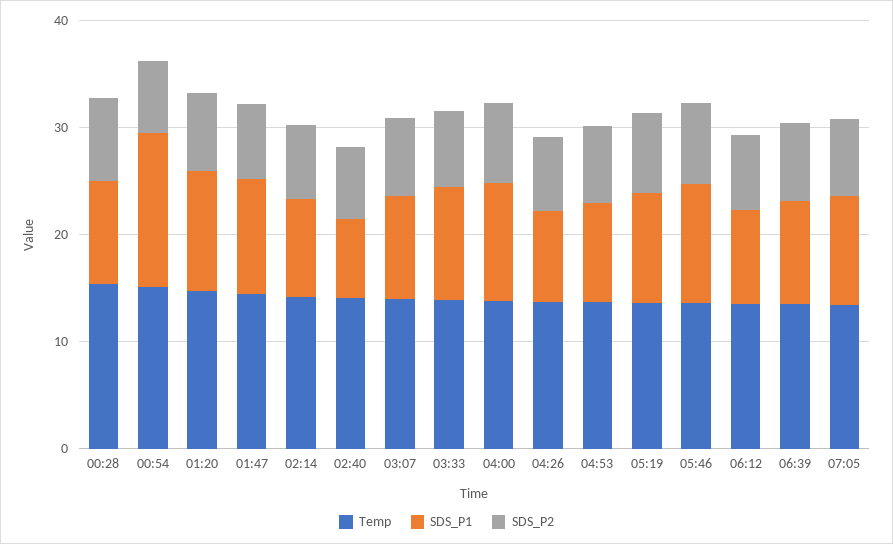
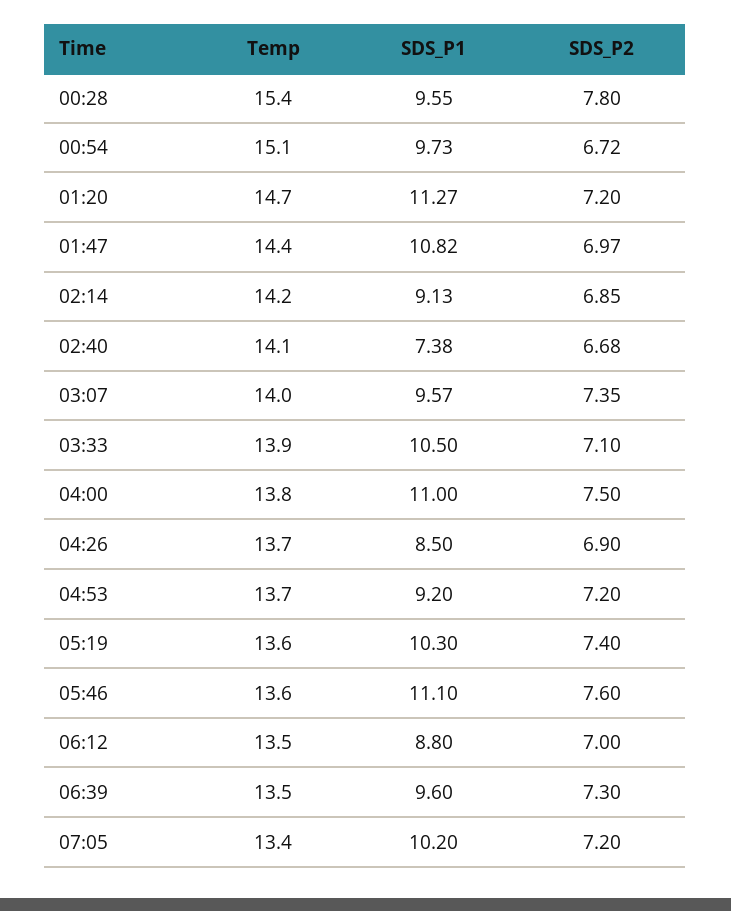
SDS_P1, 00:54: 14 -> 9.73

